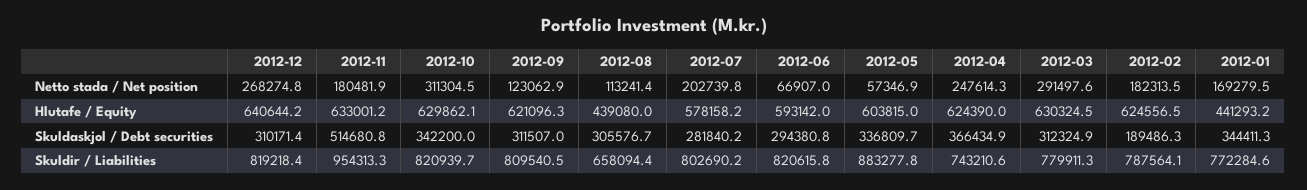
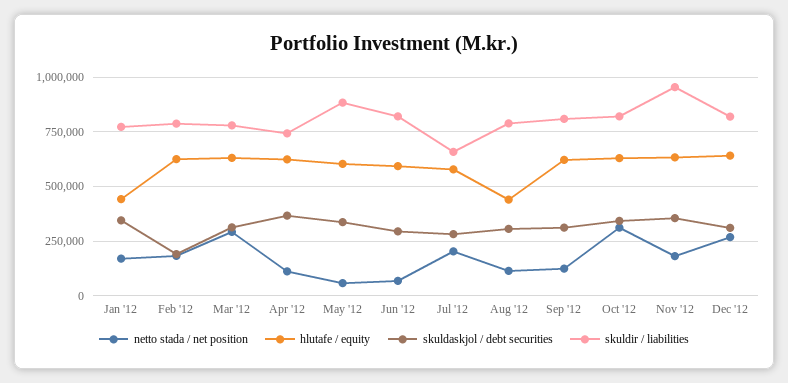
Netto stada / Net position, 2012-04: 247614.3 -> 100000
Skuldaskjol / Debt securities, 2012-11: 514680.8 -> 350000
Skuldir / Liabilities, 2012-08: 658094.4 -> 800000
Skuldir / Liabilities, 2012-07: 802690.2 -> 650000

